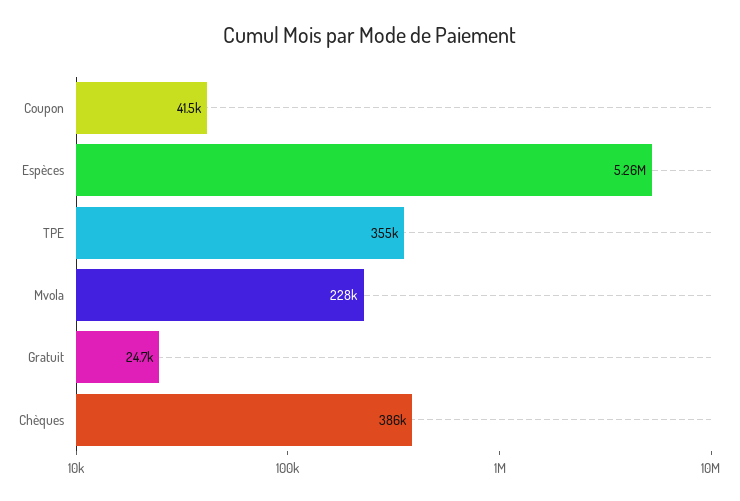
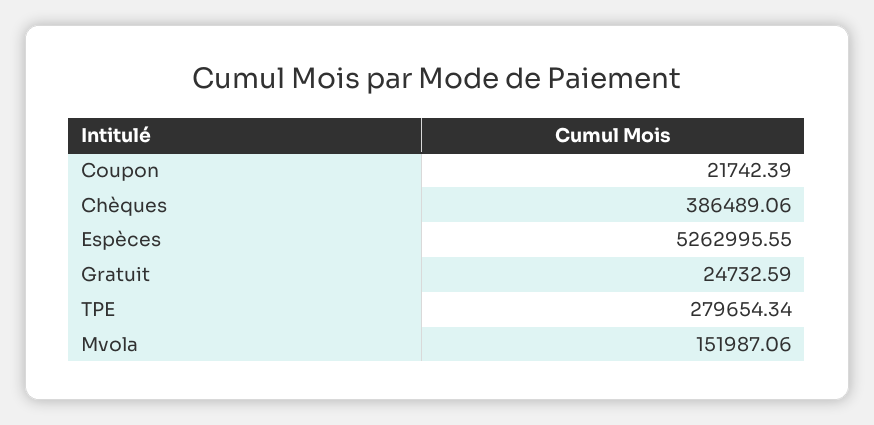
Coupon: 41500 -> 21742.39
TPE: 355000 -> 279654.34
Mvola: 228000 -> 151987.06

